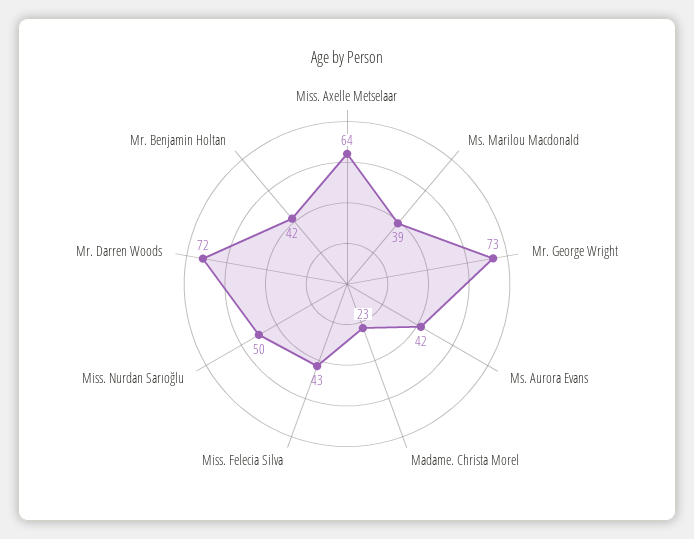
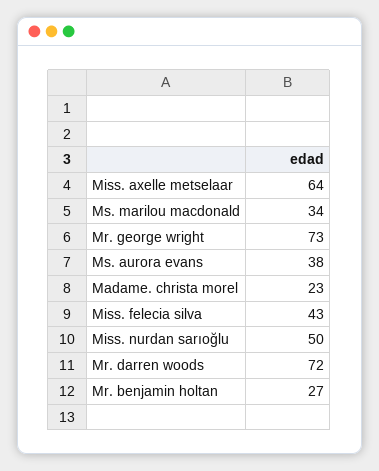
Ms. Marilou Macdonald: 39 -> 34
Ms. Aurora Evans: 42 -> 38
Mr. Benjamin Holtan: 42 -> 27

